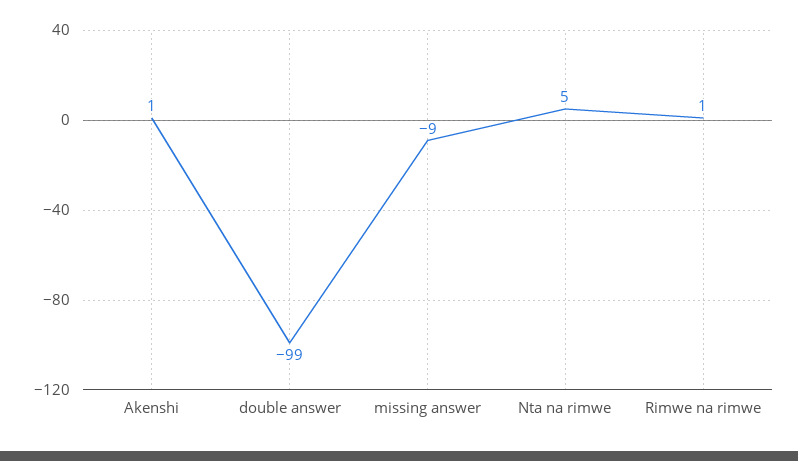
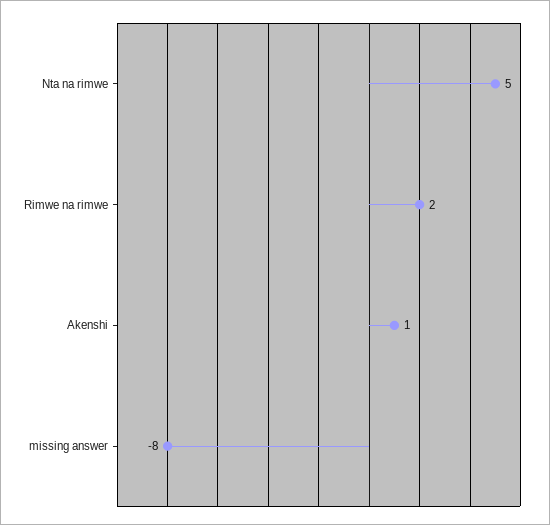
double answer: -99 -> none
missing answer: -9 -> -8
Rimwe na rimwe: 1 -> 2

